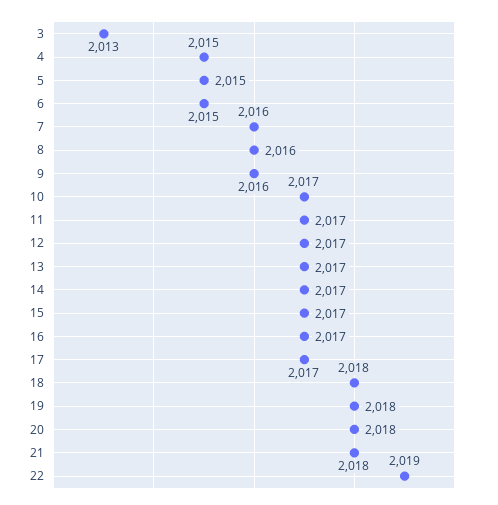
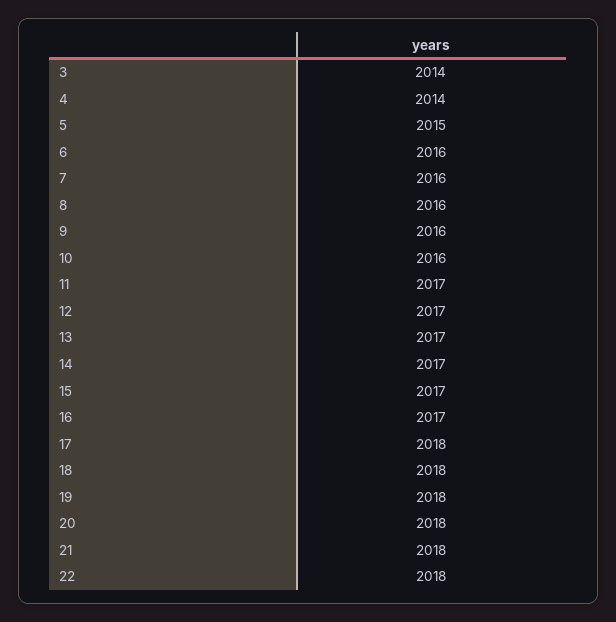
3: 2013 -> 2014
4: 2015 -> 2014
6: 2015 -> 2016
10: 2017 -> 2016
17: 2017 -> 2018
22: 2019 -> 2018

